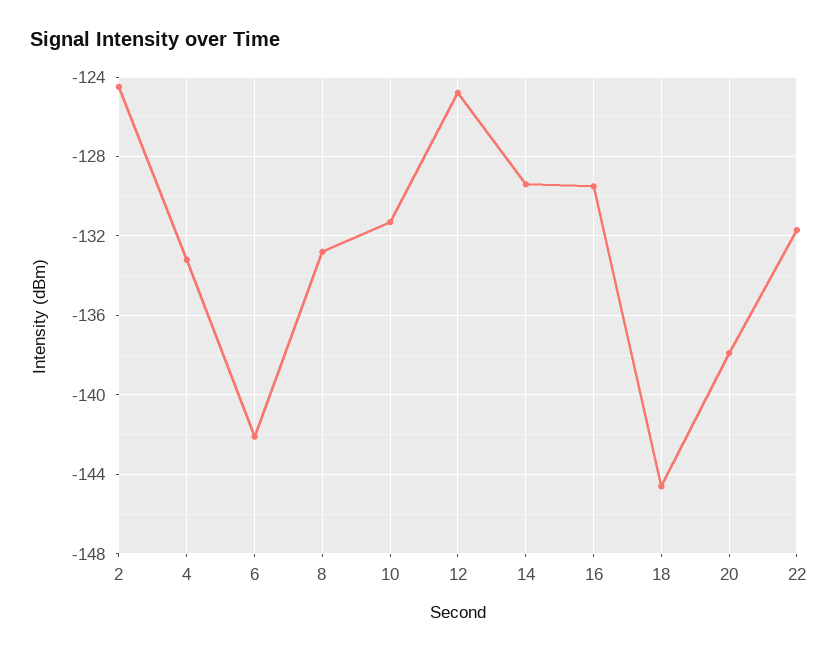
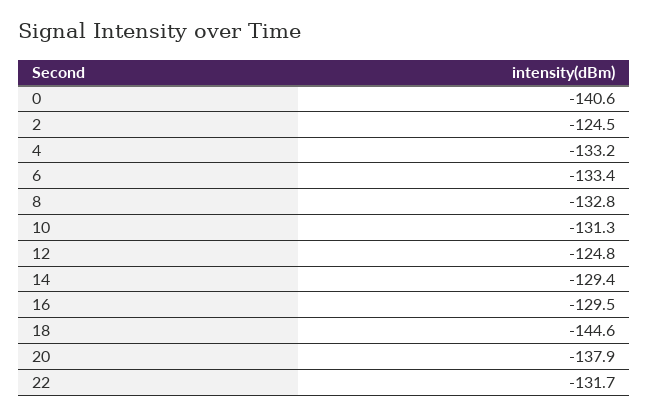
6: -142 -> -133.4
0: none -> -140.6

